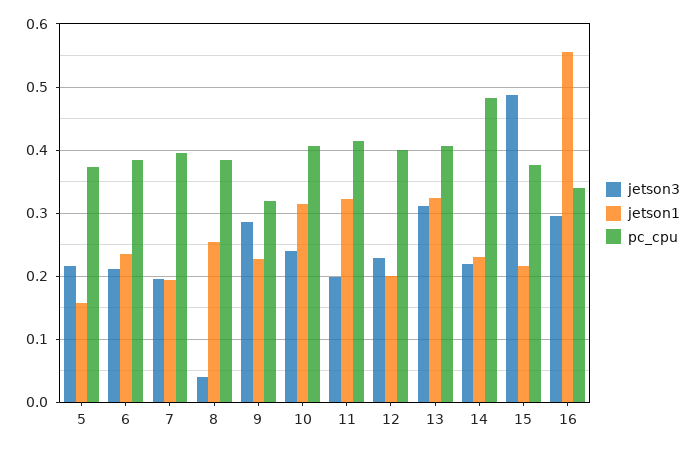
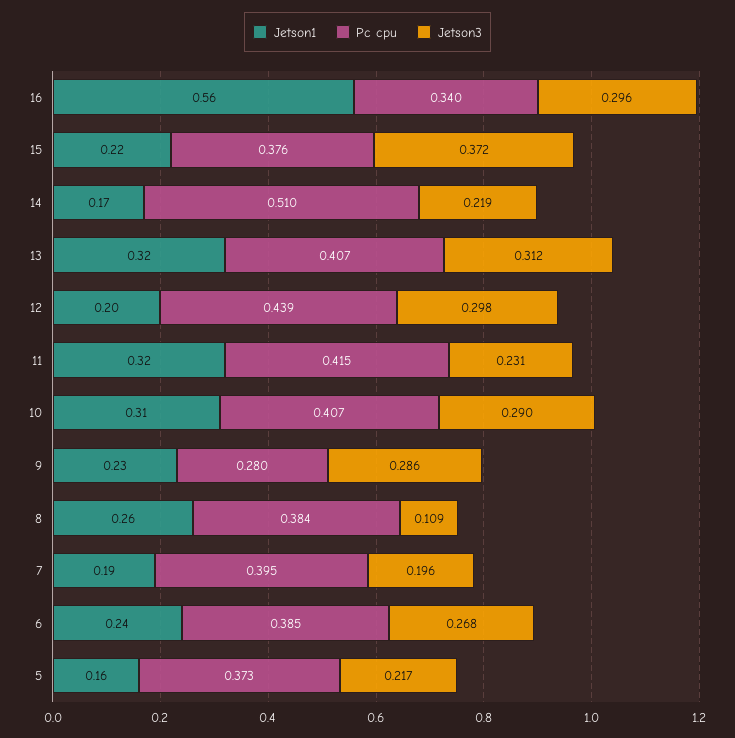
jetson3, 6: 0.21 -> 0.268
jetson3, 8: 0.04 -> 0.109
pc_cpu, 9: 0.32 -> 0.28
jetson3, 10: 0.24 -> 0.29
jetson3, 11: 0.2 -> 0.231
jetson3, 12: 0.23 -> 0.298
pc_cpu, 12: 0.4 -> 0.439
jetson1, 14: 0.23 -> 0.17
pc_cpu, 14: 0.48 -> 0.51
jetson3, 15: 0.49 -> 0.372

